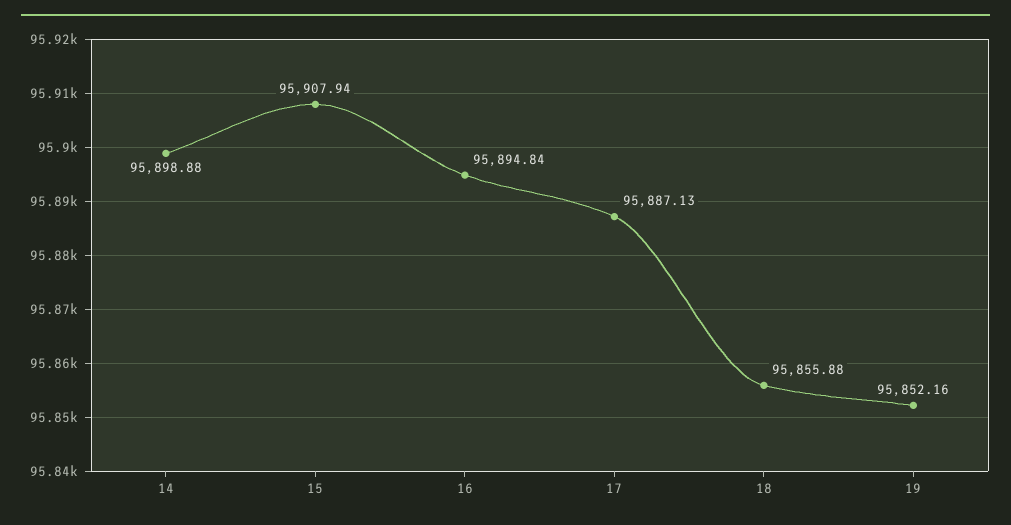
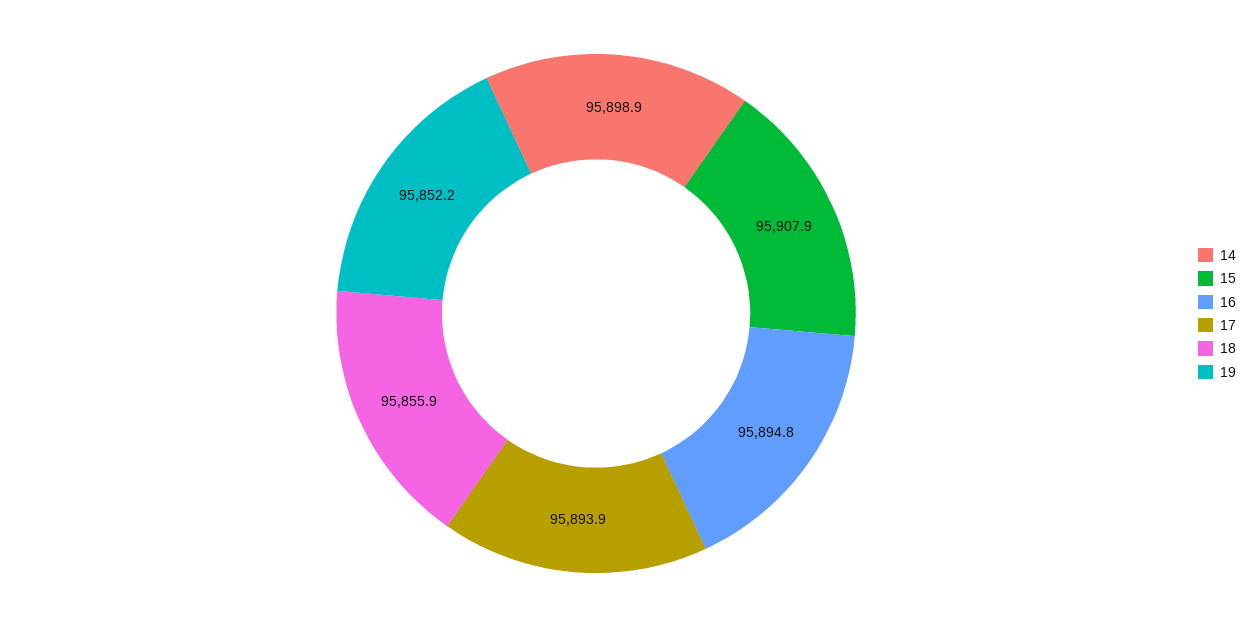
17: 95887.13 -> 95893.9

